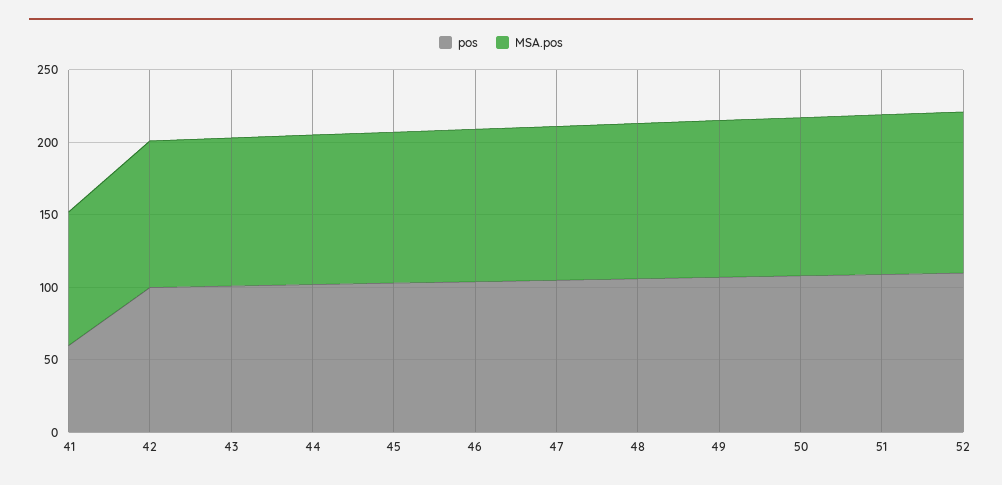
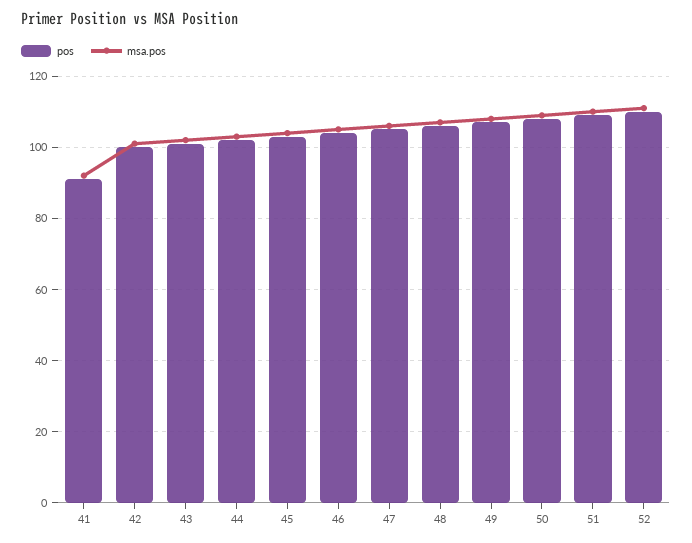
pos, 41: 60 -> 90

